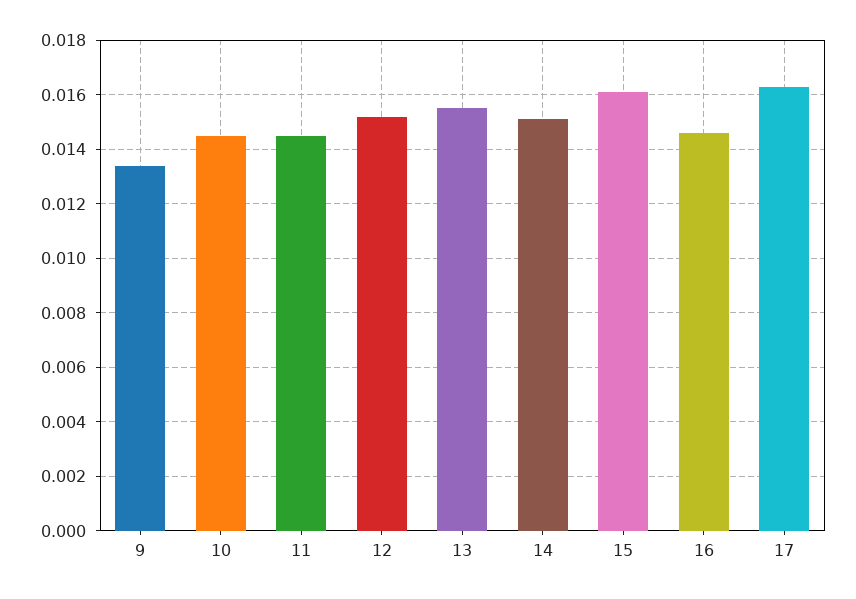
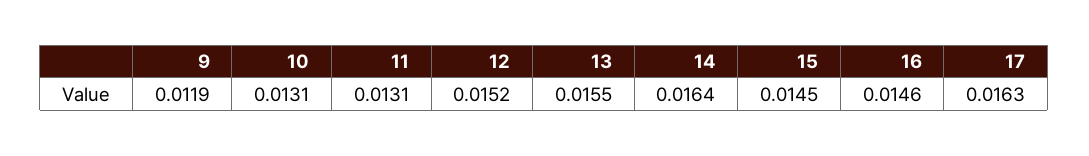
9: 0.0135 -> 0.0119
10: 0.0145 -> 0.0131
11: 0.0145 -> 0.0131
14: 0.015 -> 0.0164
15: 0.016 -> 0.0145

